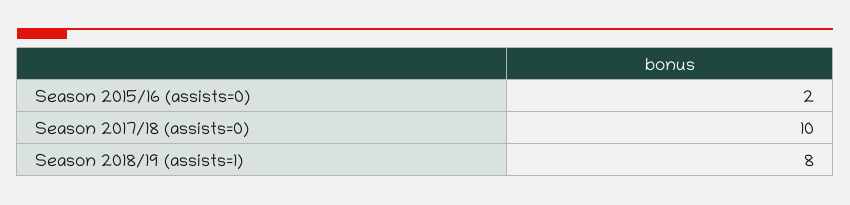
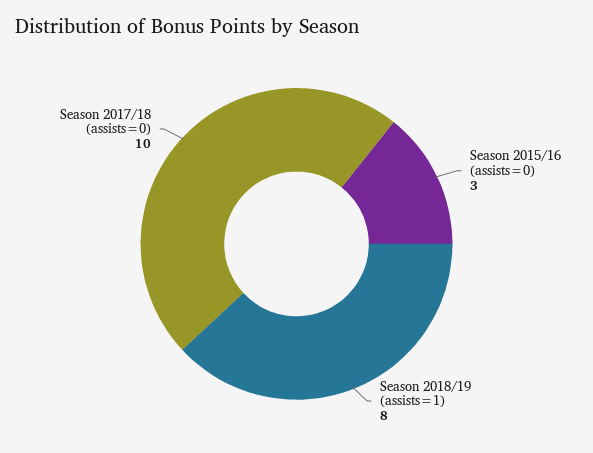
Season 2015/16 (assists=0): 2 -> 3

